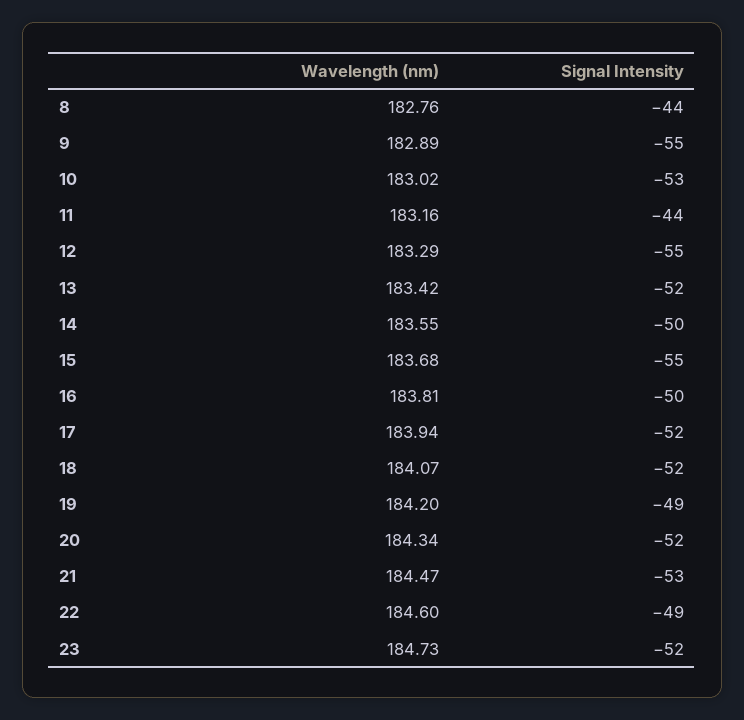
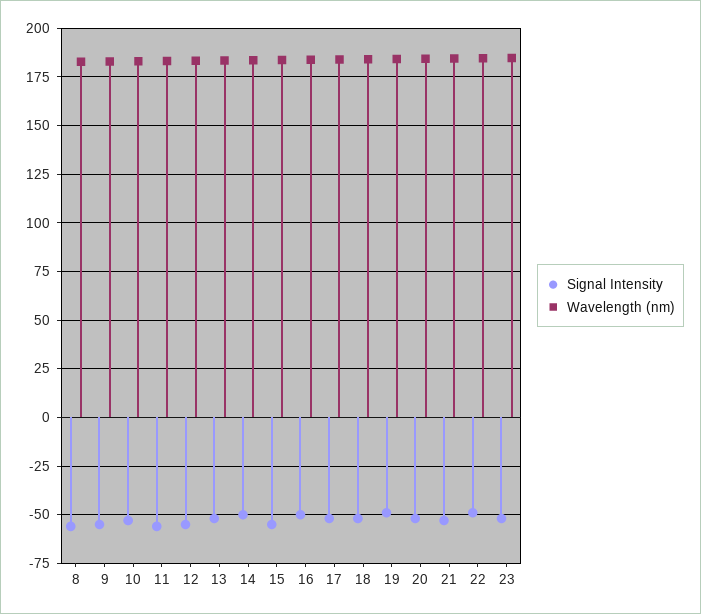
Signal Intensity, 8: -44 -> -55
Signal Intensity, 11: -44 -> -55

